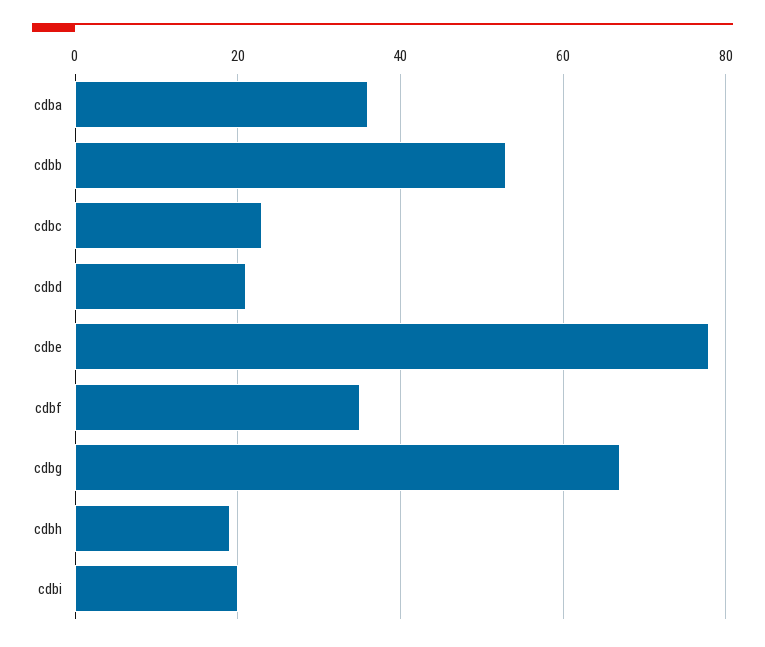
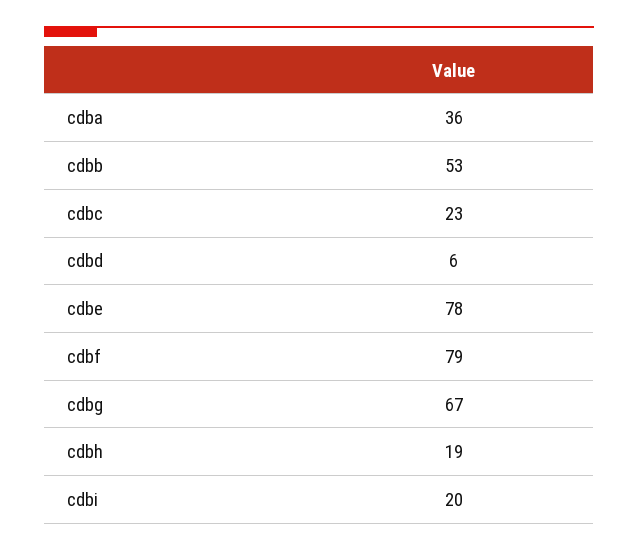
cdbd: 20 -> 6
cdbf: 35 -> 79

